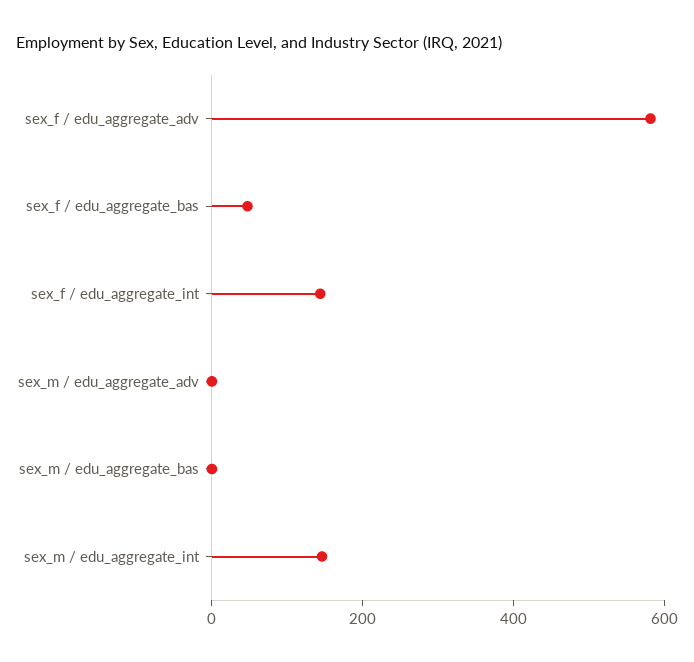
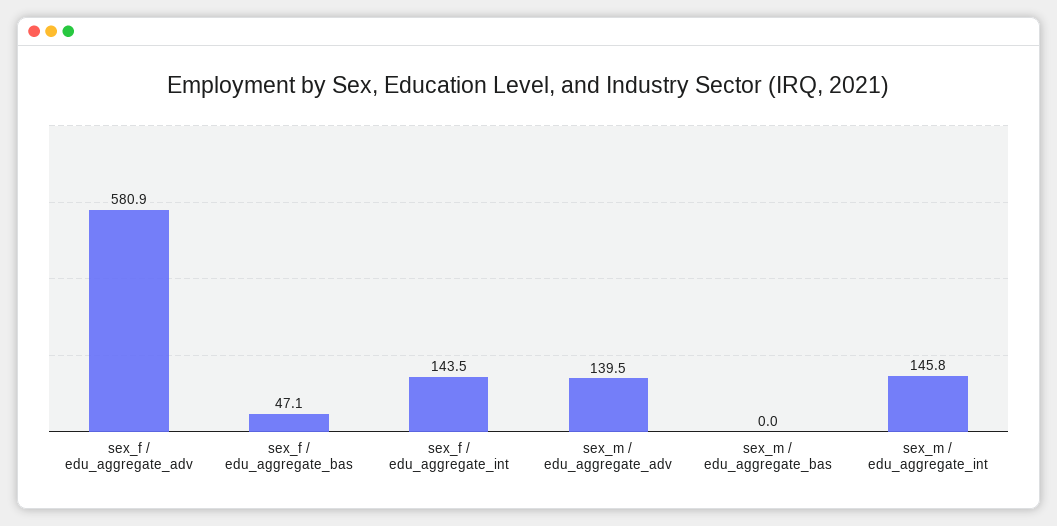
sex_m / edu_aggregate_adv: 0 -> 139.5

